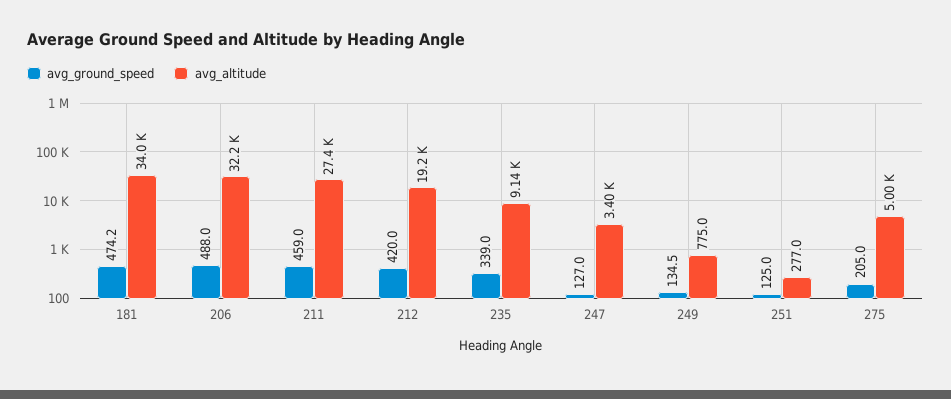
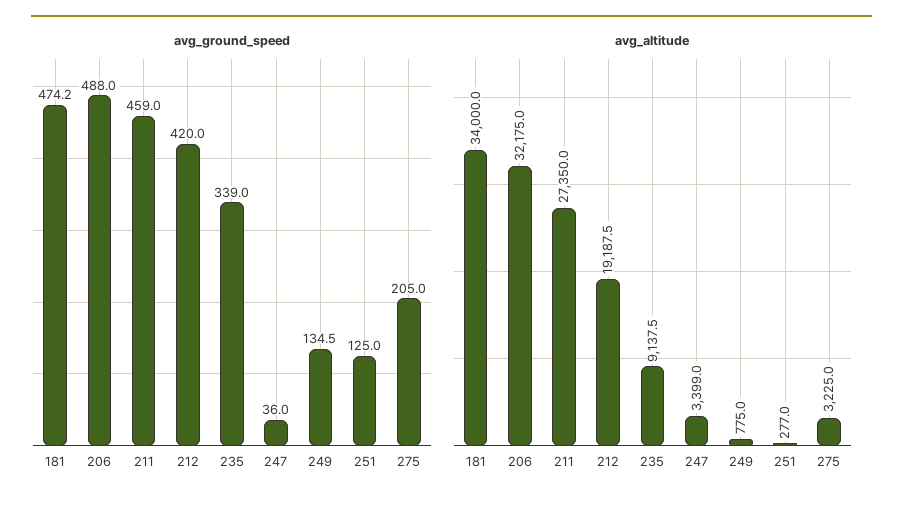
avg_ground_speed, 247: 127 -> 36
avg_altitude, 275: 5000 -> 3225

